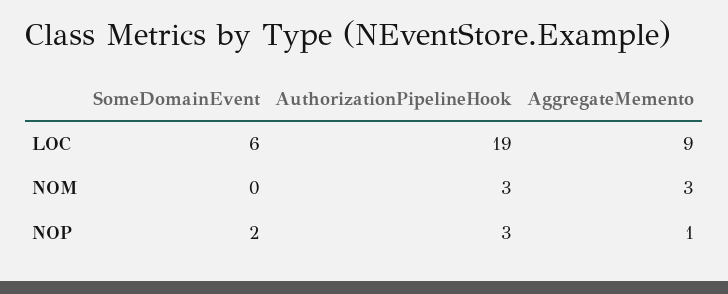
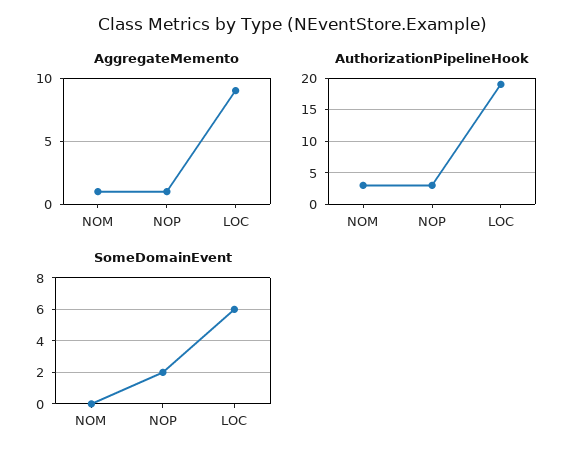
AggregateMemento, NOM: 3 -> 1

